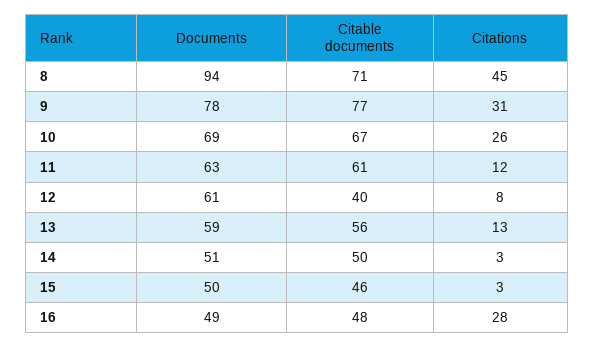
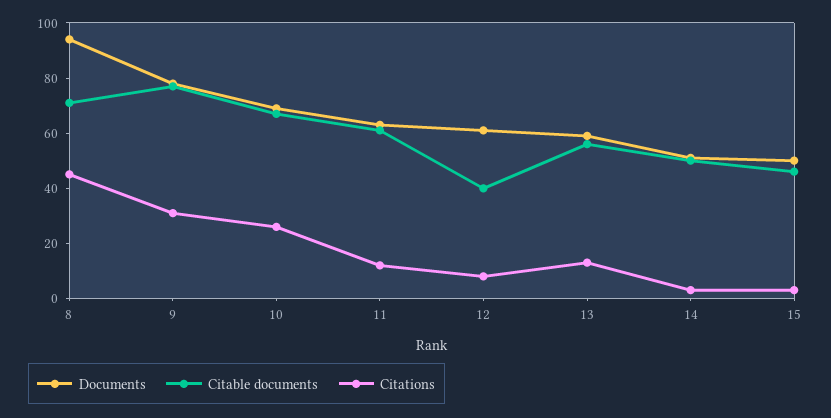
Documents, 16: 49 -> none
Citable documents, 16: 48 -> none
Citations, 16: 28 -> none

